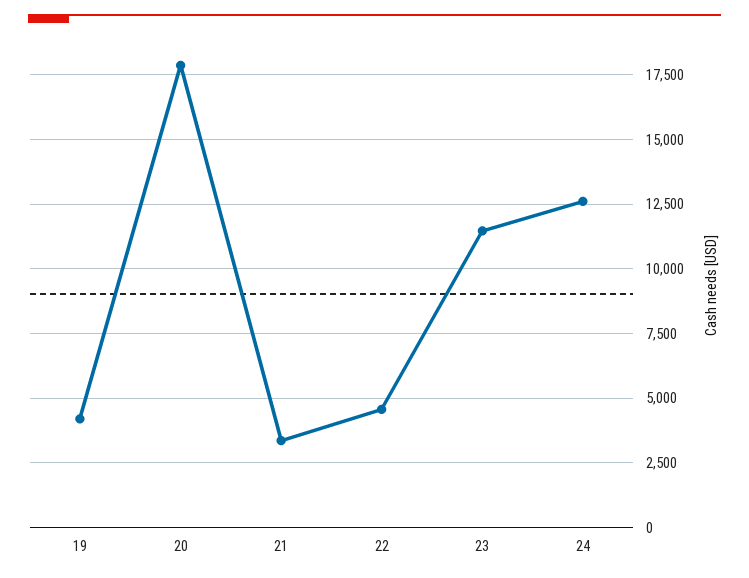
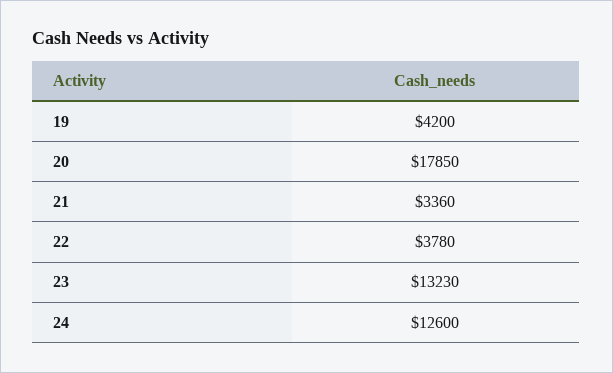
22: 4500 -> 3780
23: 11500 -> 13230

